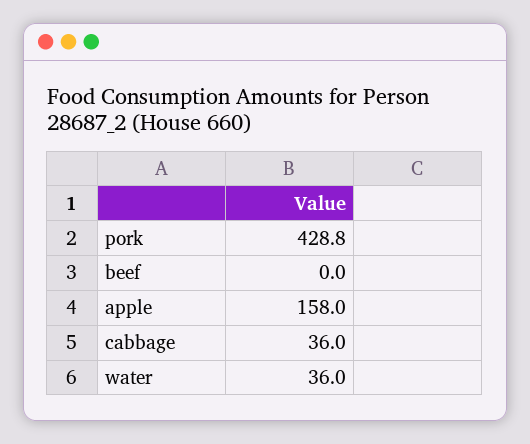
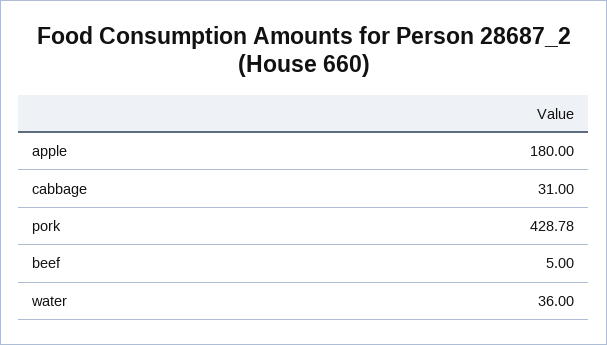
beef: 0 -> 5
apple: 158 -> 180
cabbage: 36 -> 31

